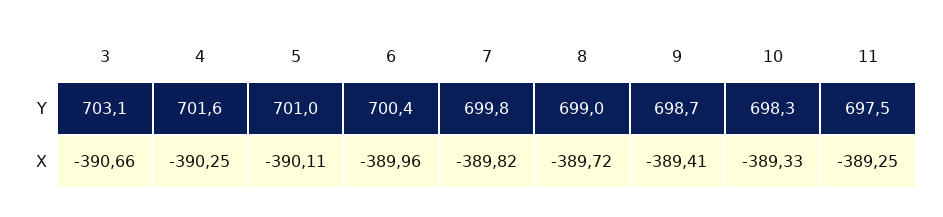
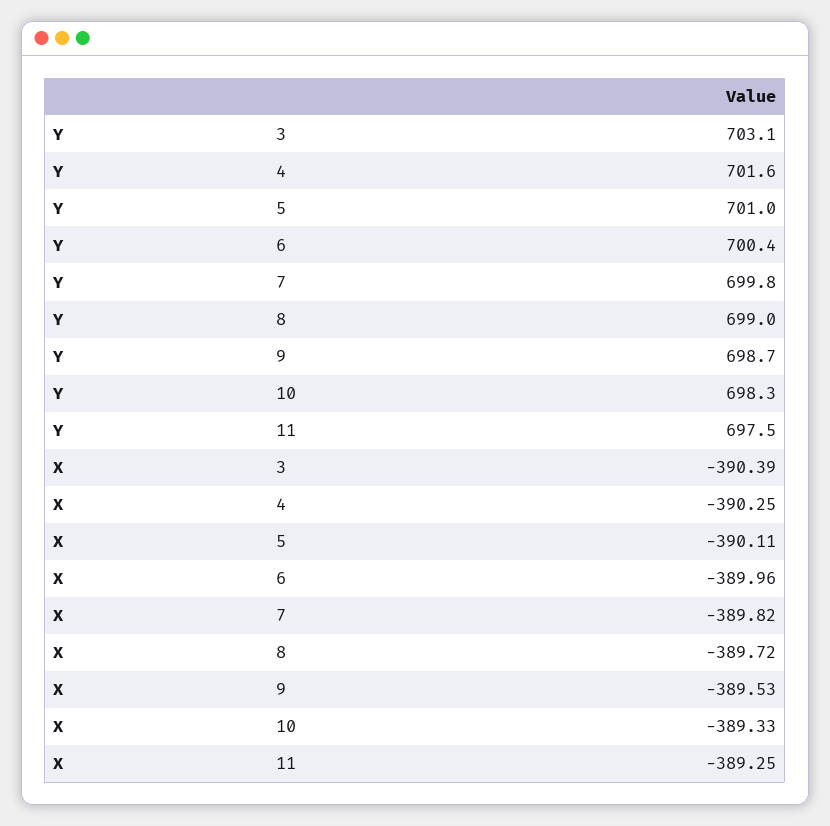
3, X: -390.66 -> -390.39
9, X: -389.41 -> -389.53

